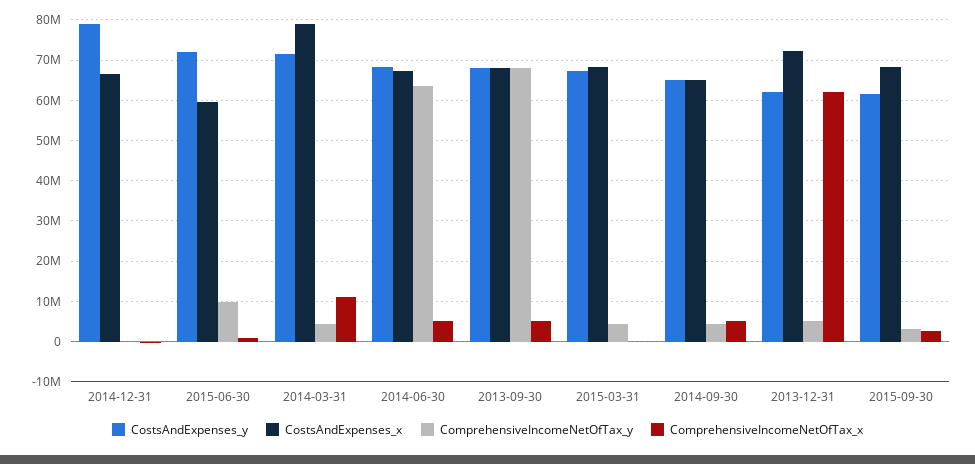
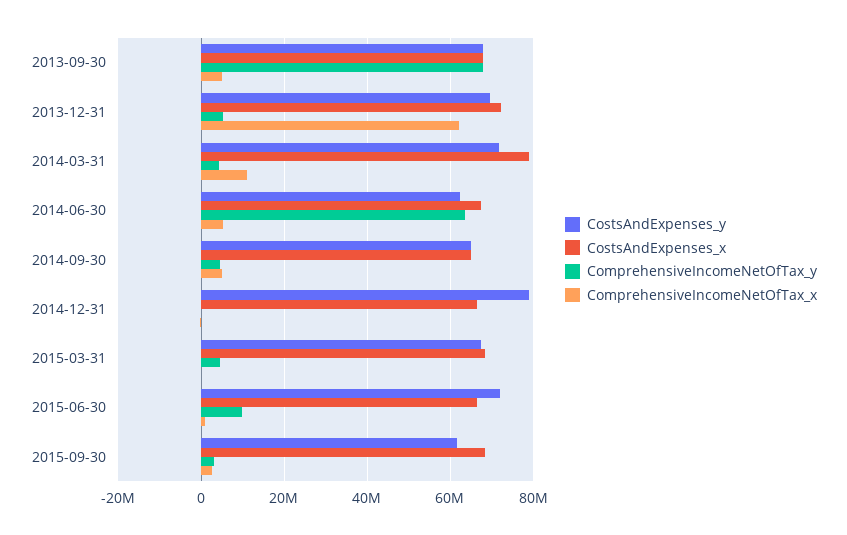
CostsAndExpenses_x, 2015-06-30: 60000000 -> 66000000
CostsAndExpenses_y, 2014-06-30: 68000000 -> 62000000
CostsAndExpenses_y, 2013-12-31: 62000000 -> 70000000

